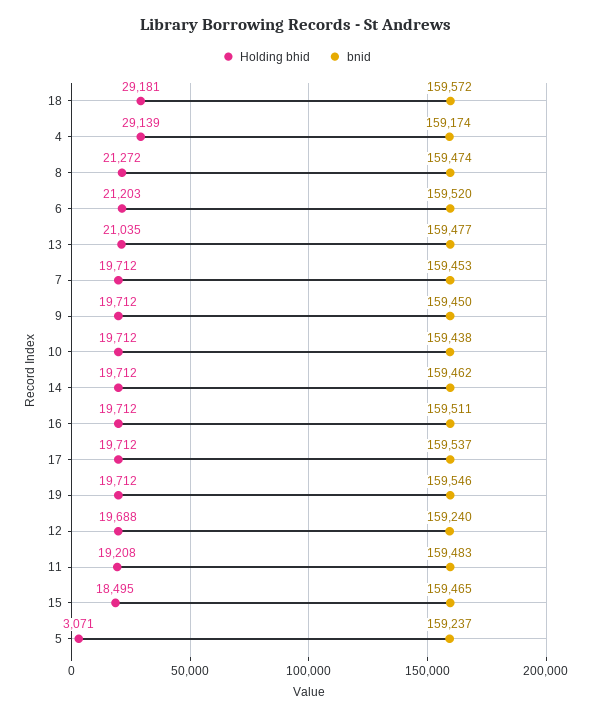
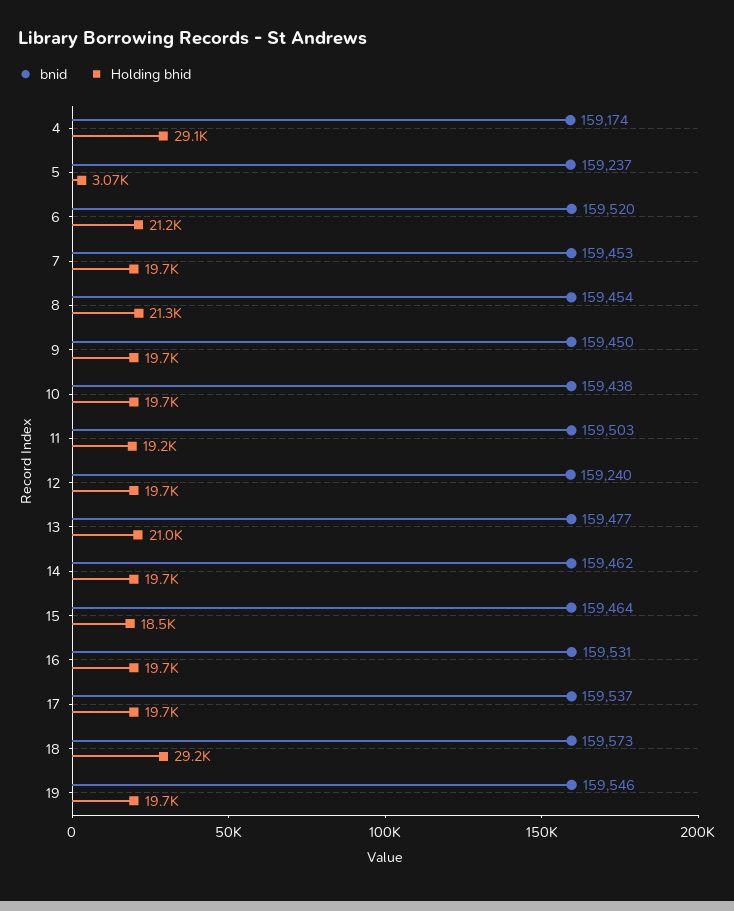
bnid, 18: 159572 -> 159573
bnid, 8: 159474 -> 159454
bnid, 16: 159511 -> 159531
bnid, 11: 159483 -> 159503
bnid, 15: 159465 -> 159464

